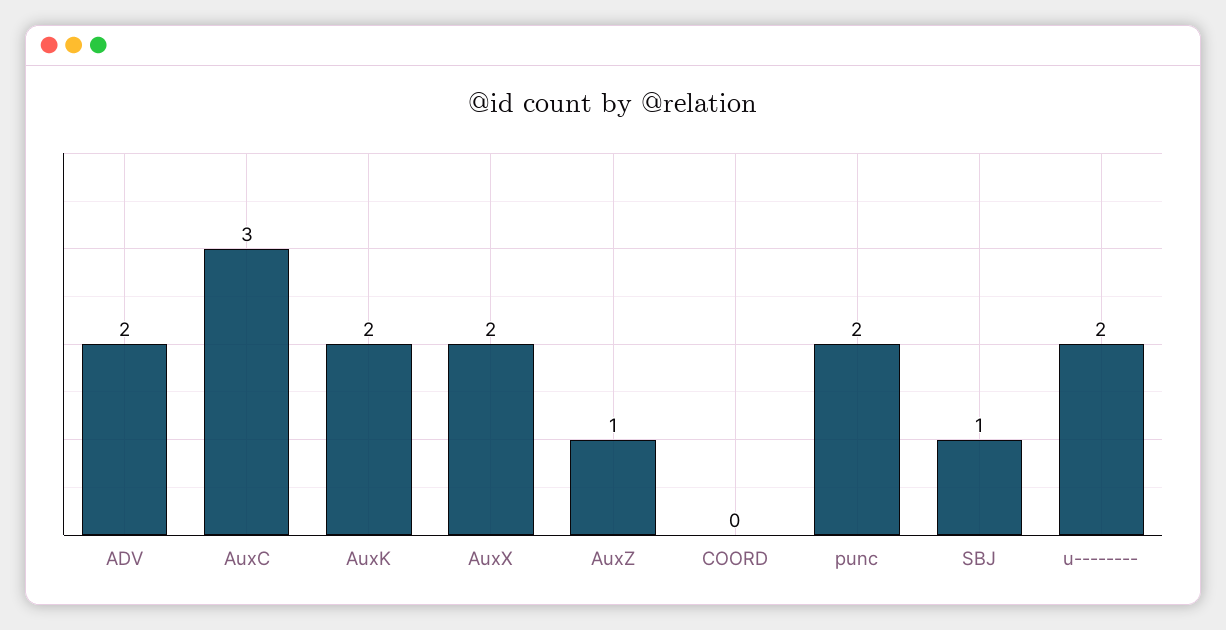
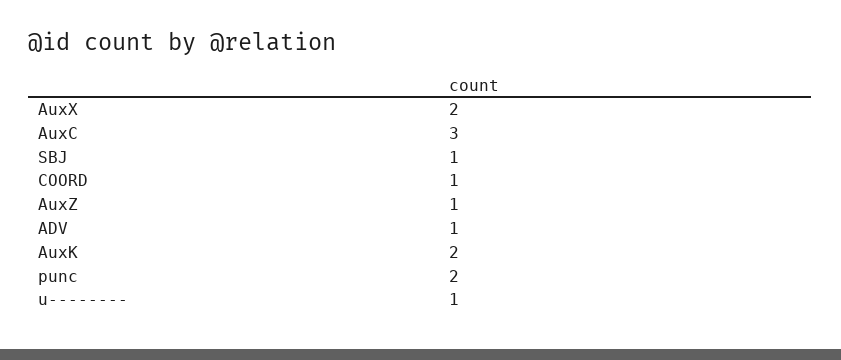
ADV: 2 -> 1
COORD: 0 -> 1
u--------: 2 -> 1

